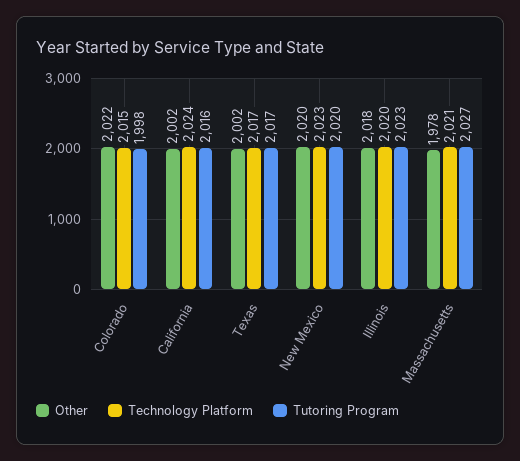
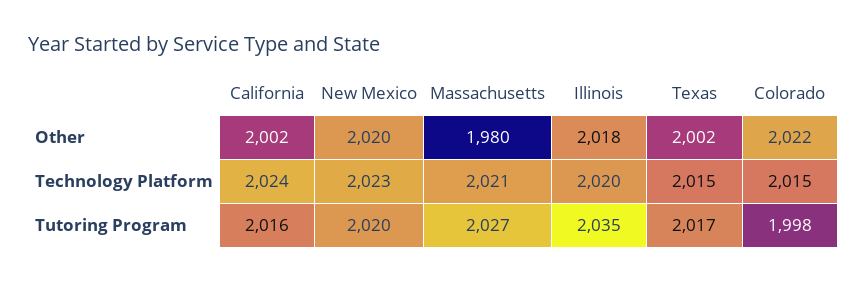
Technology Platform, Texas: 2017 -> 2015
Tutoring Program, Illinois: 2023 -> 2035
Other, Massachusetts: 1978 -> 1980

